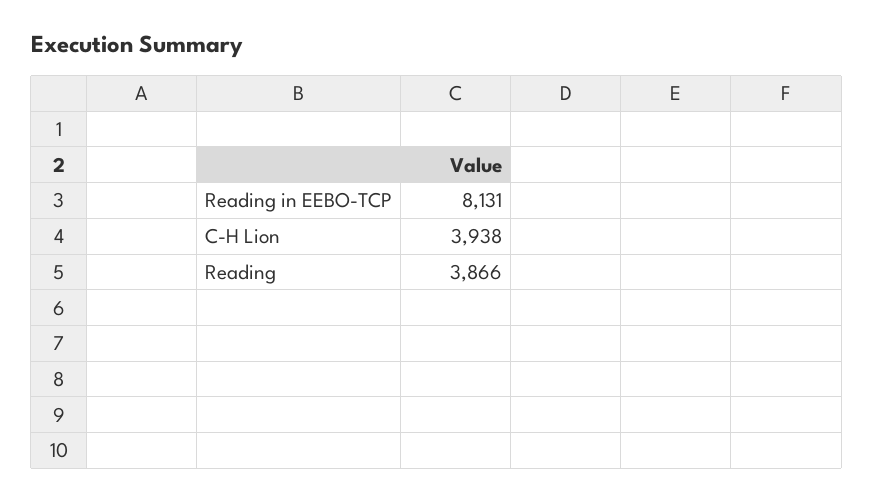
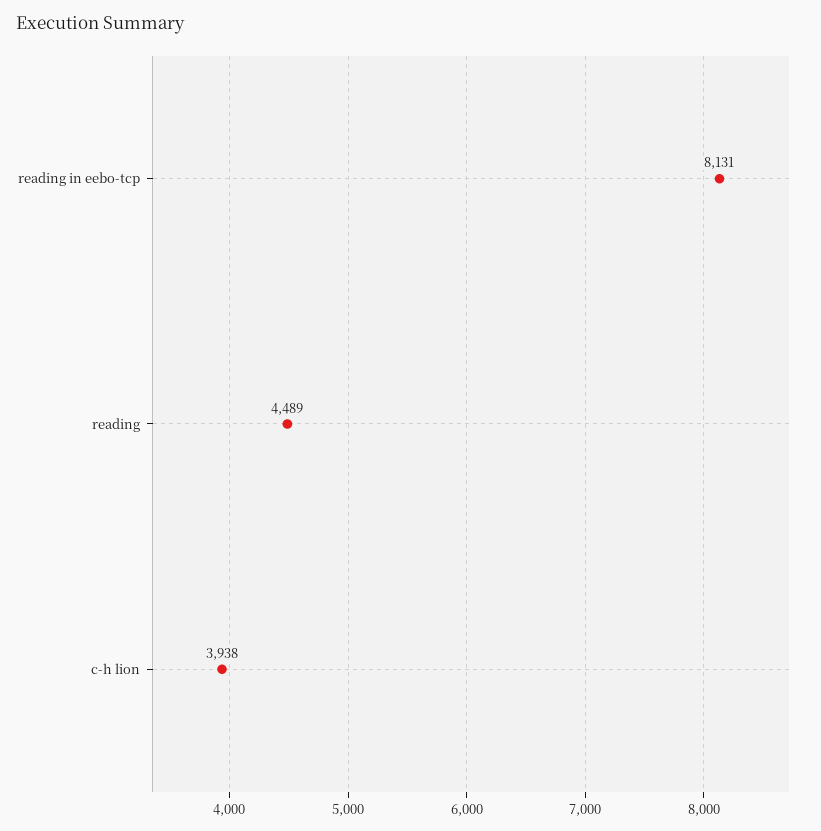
Reading: 3866 -> 4489

